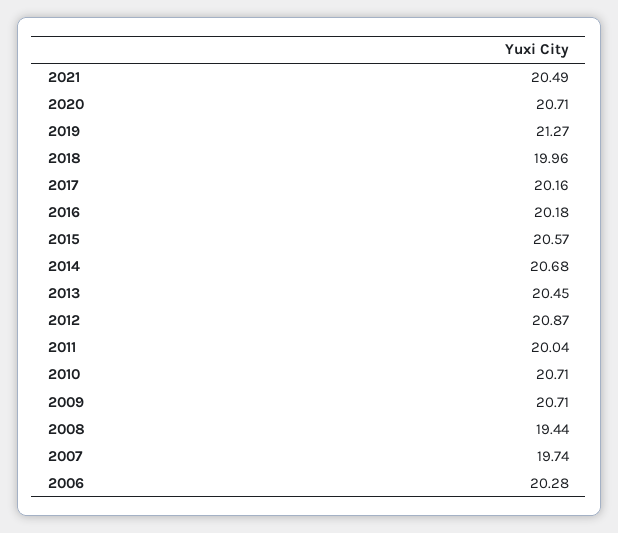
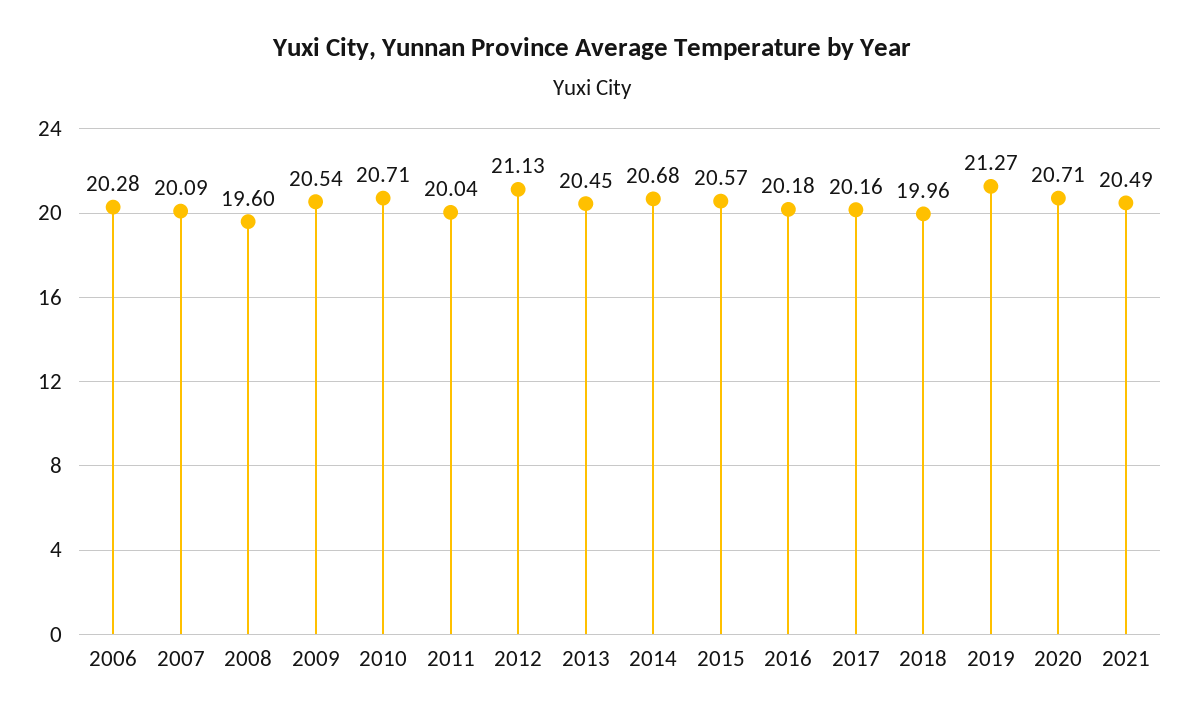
2012: 20.87 -> 21.13
2009: 20.71 -> 20.54
2008: 19.44 -> 19.6
2007: 19.74 -> 20.09

